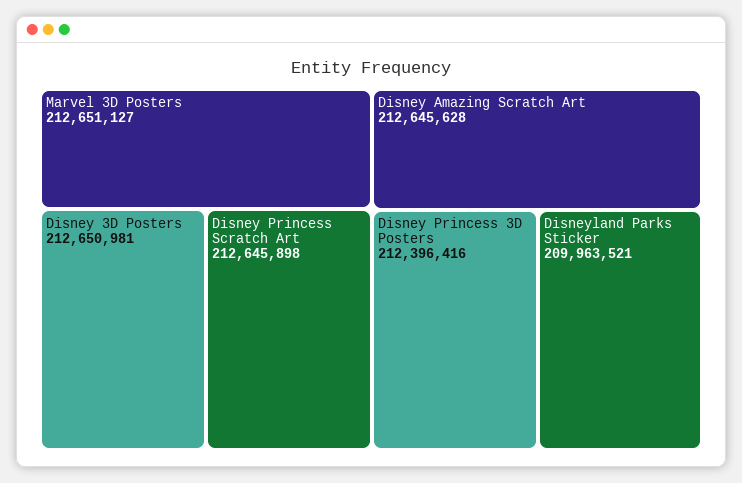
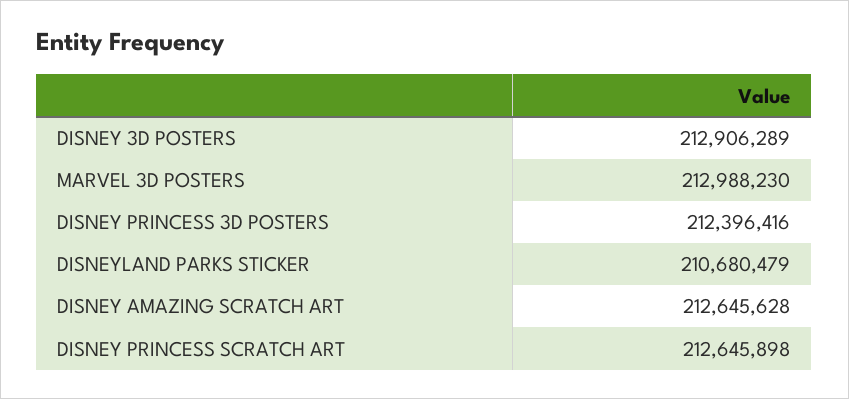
Marvel 3D Posters: 212651127 -> 212988230
Disney 3D Posters: 212650981 -> 212906289
Disneyland Parks Sticker: 209963521 -> 210680479

